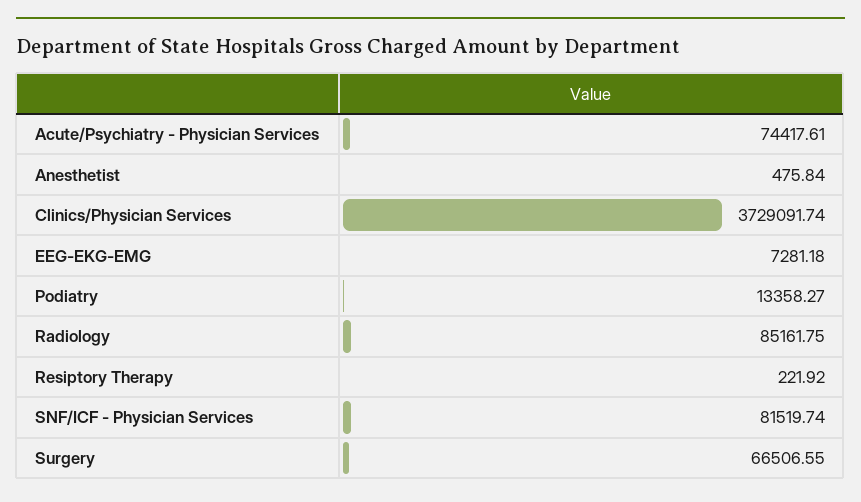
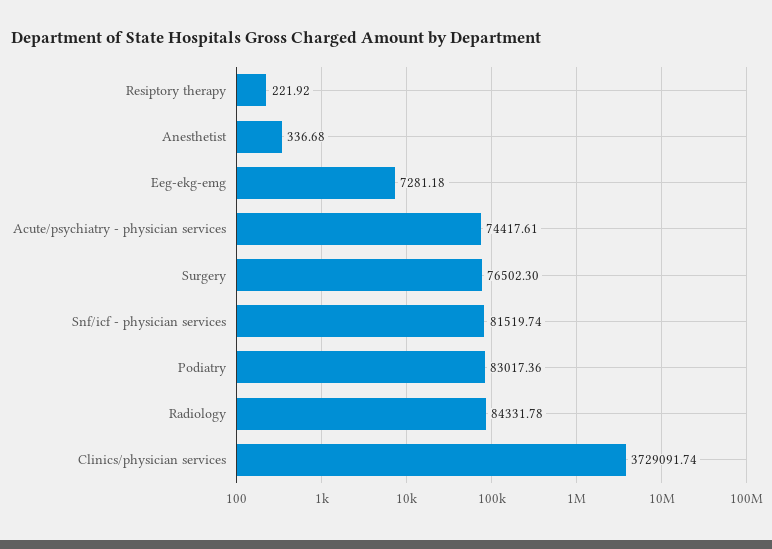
Anesthetist: 475.84 -> 336.68
Podiatry: 13358.27 -> 83017.36
Radiology: 85161.75 -> 84331.78
Surgery: 66506.55 -> 76502.3

